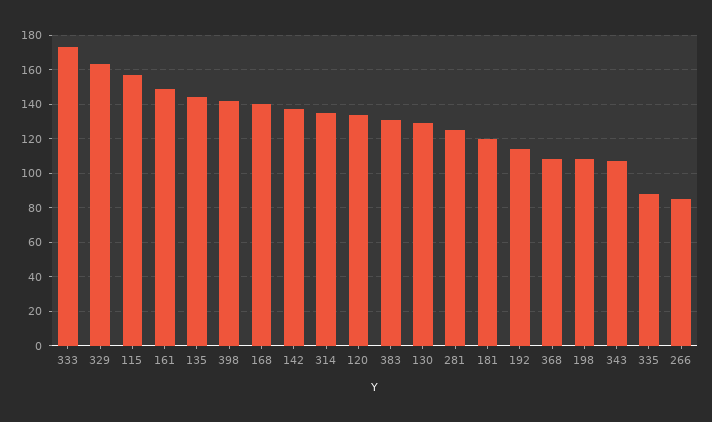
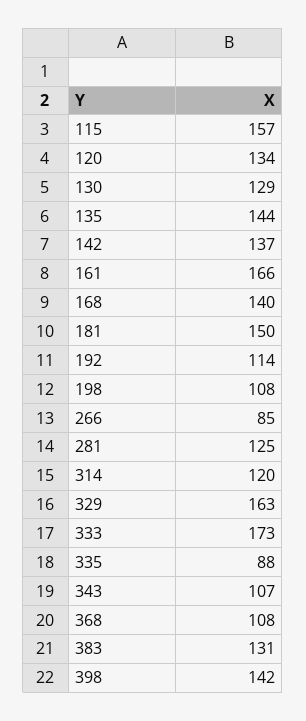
161: 150 -> 166
314: 135 -> 120
181: 120 -> 150

